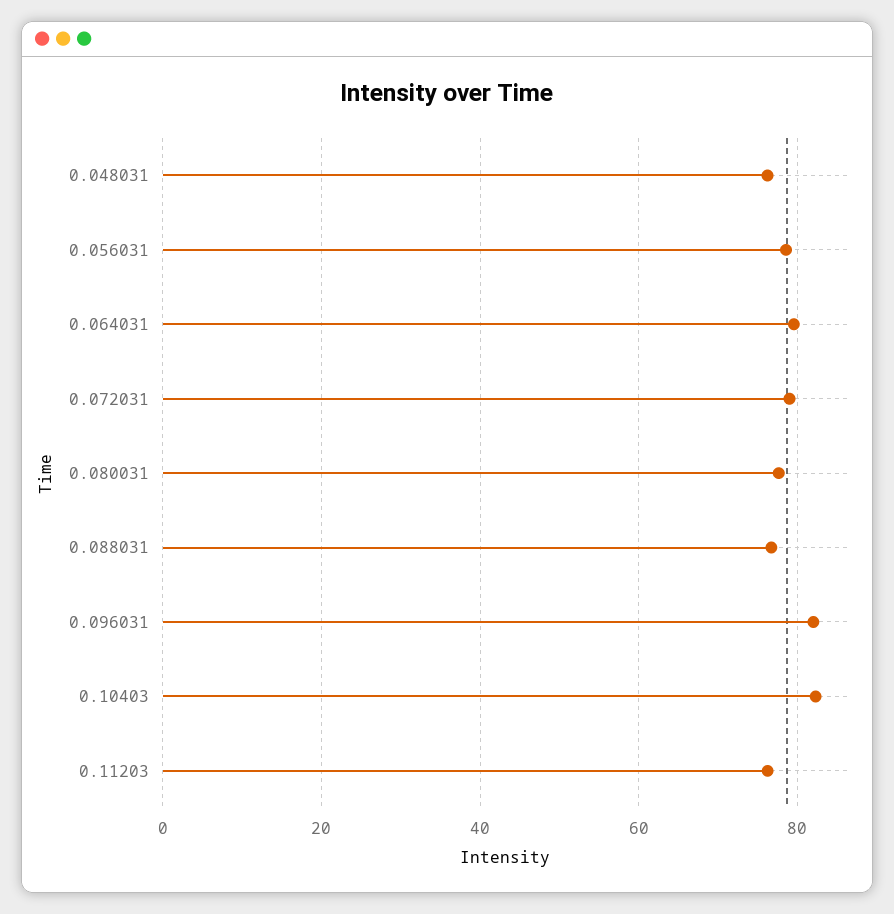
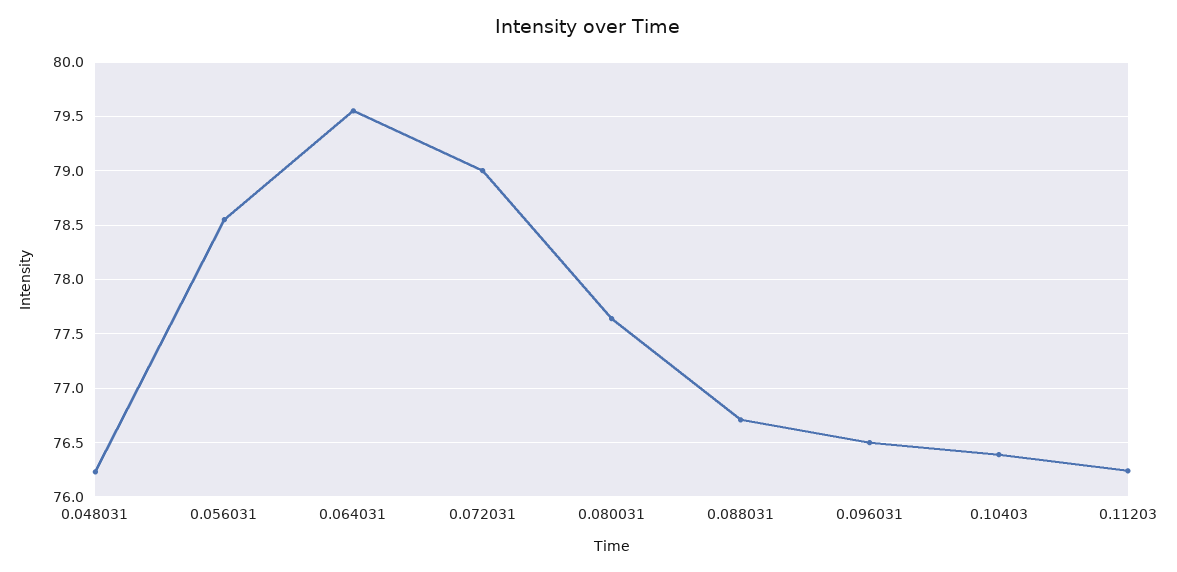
0.096031: 82 -> 76.5
0.10403: 82 -> 76.4

